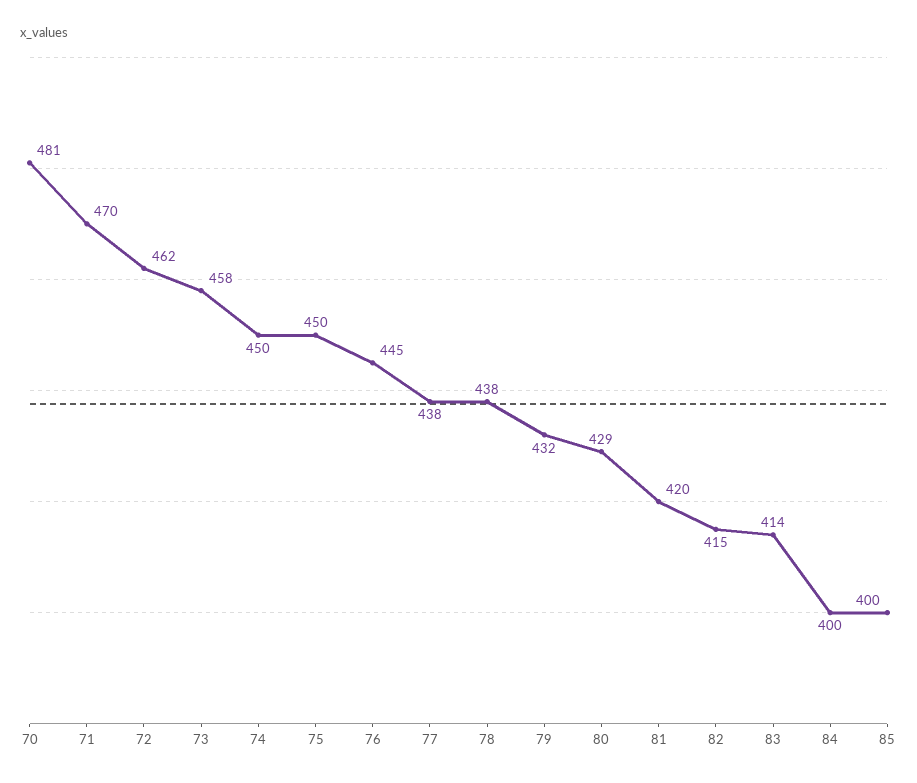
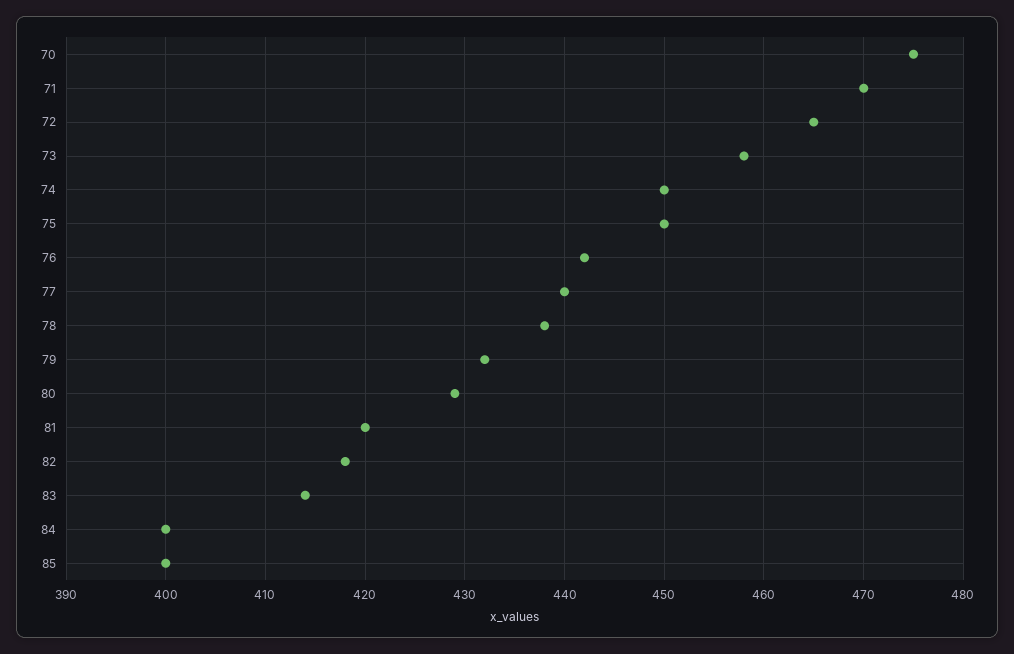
70: 481 -> 475
72: 462 -> 465
76: 445 -> 442
77: 438 -> 440
82: 415 -> 418

